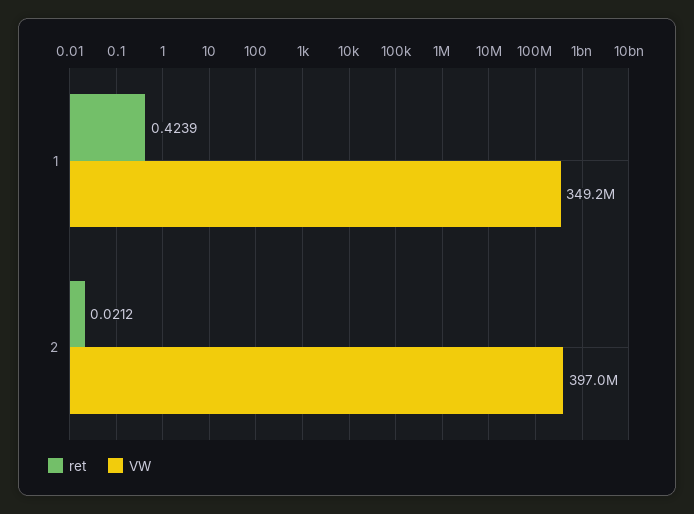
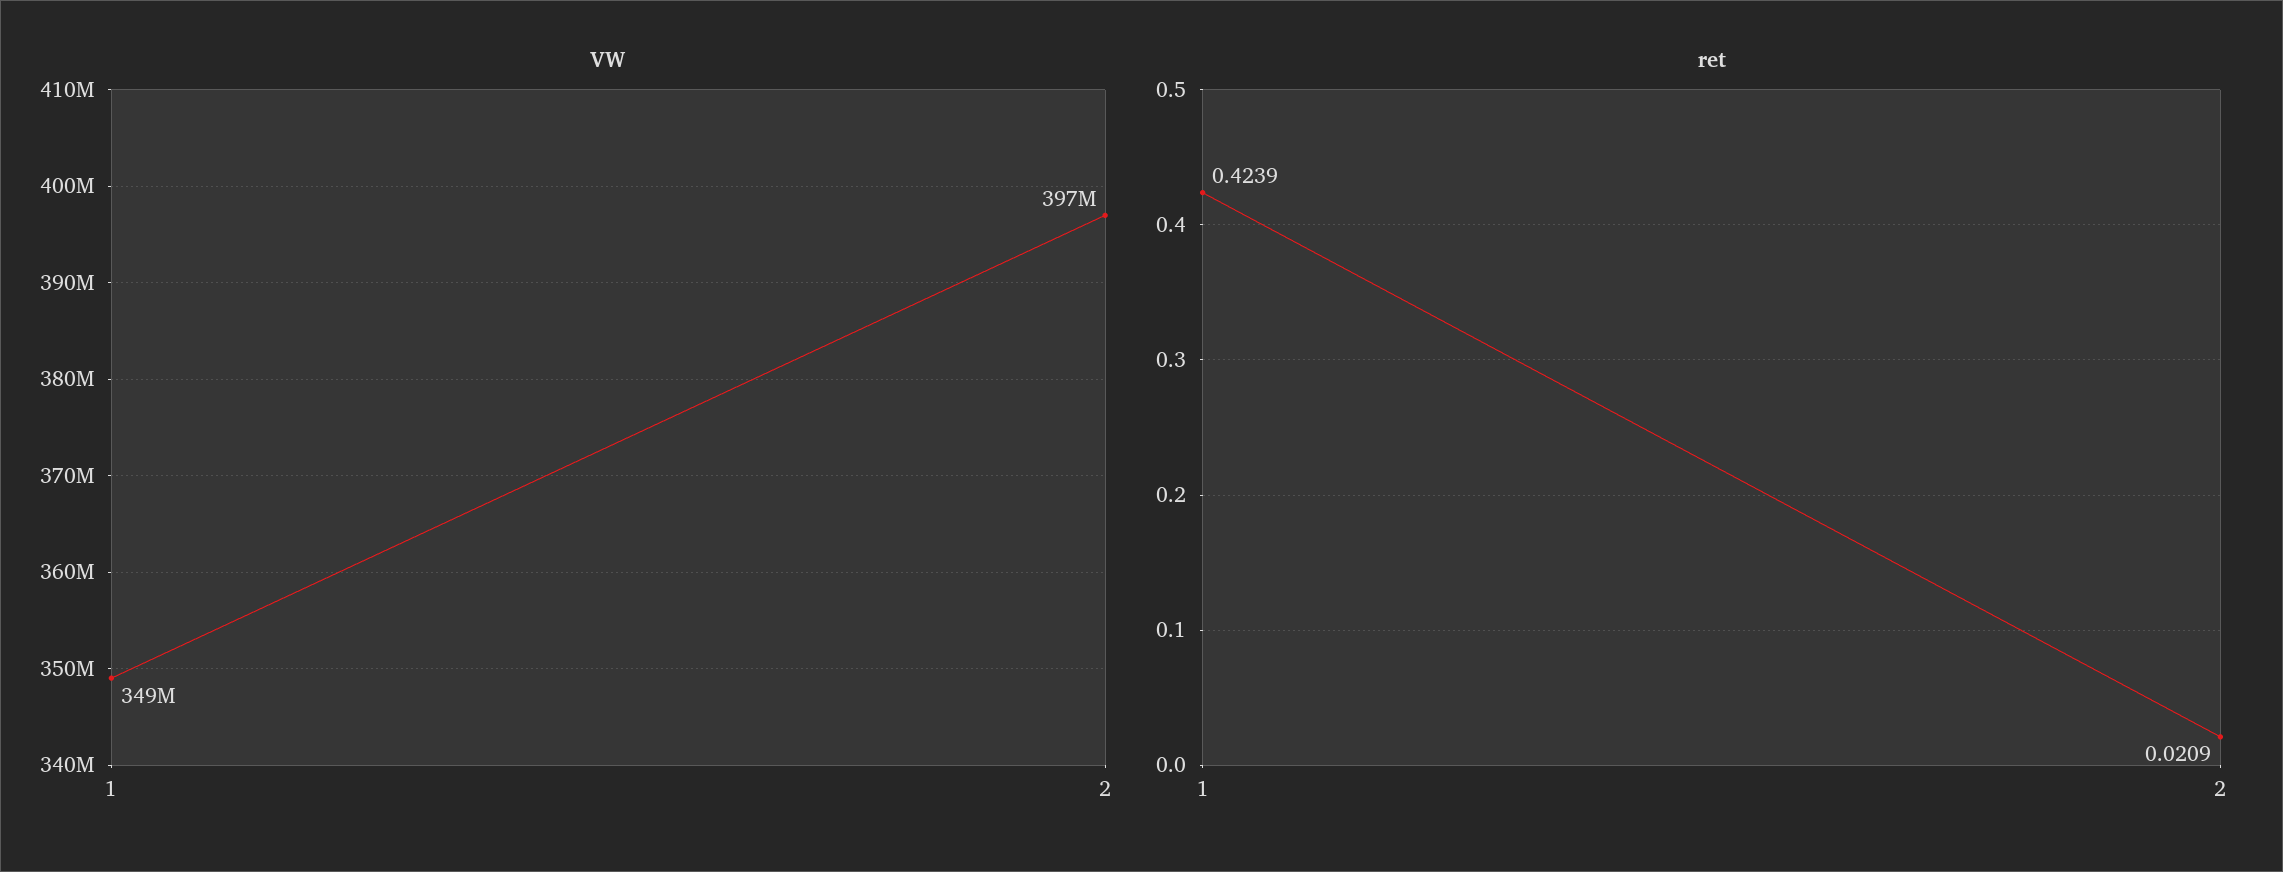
ret, 2: 0.0212 -> 0.0209

